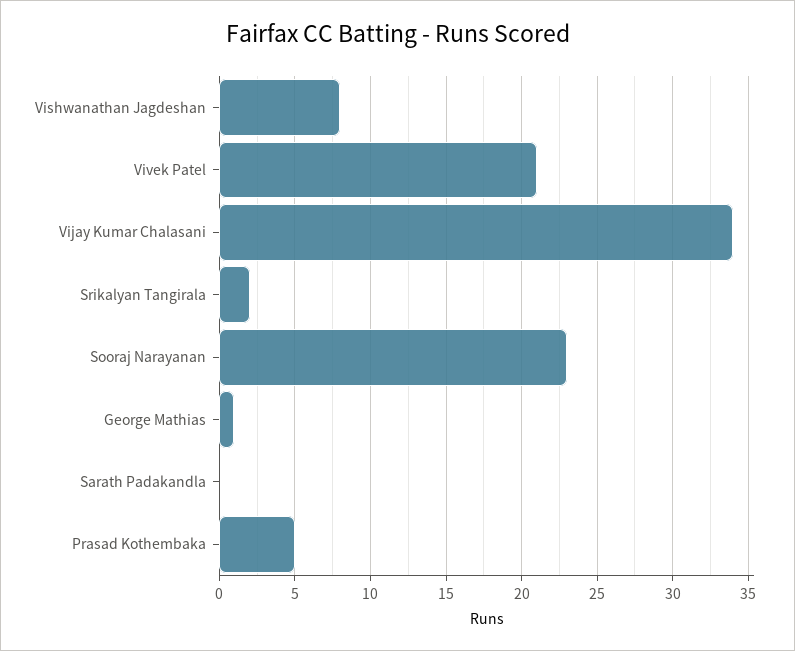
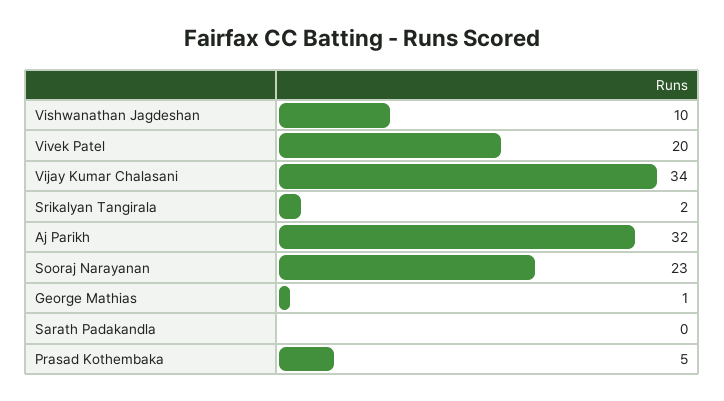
Vishwanathan Jagdeshan: 8 -> 10
Vivek Patel: 21 -> 20
Aj Parikh: none -> 32

